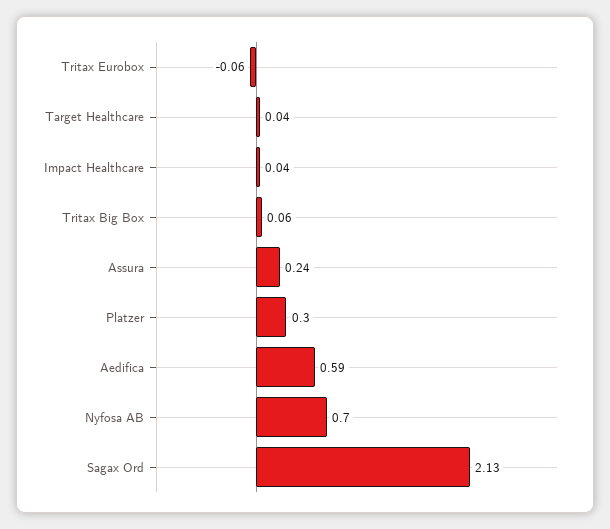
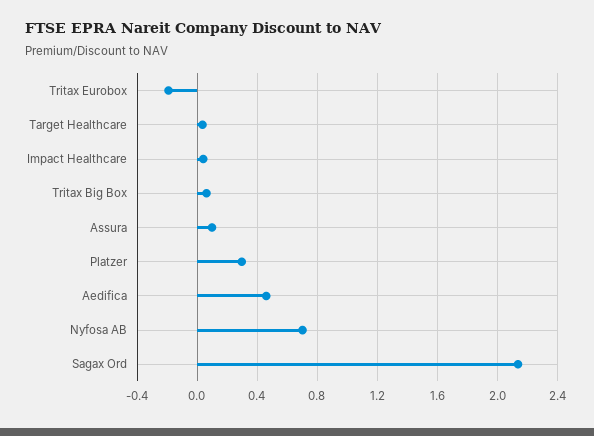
Tritax Eurobox: -0.06 -> -0.2
Assura: 0.24 -> 0.1
Aedifica: 0.59 -> 0.45

